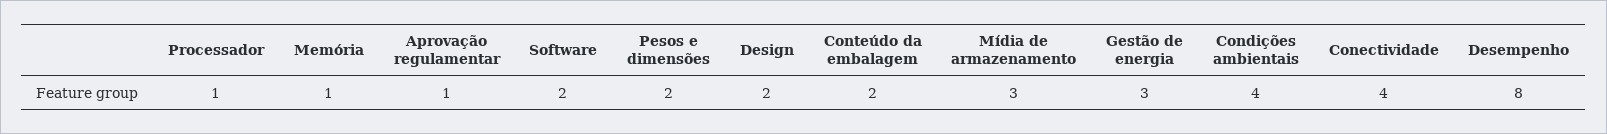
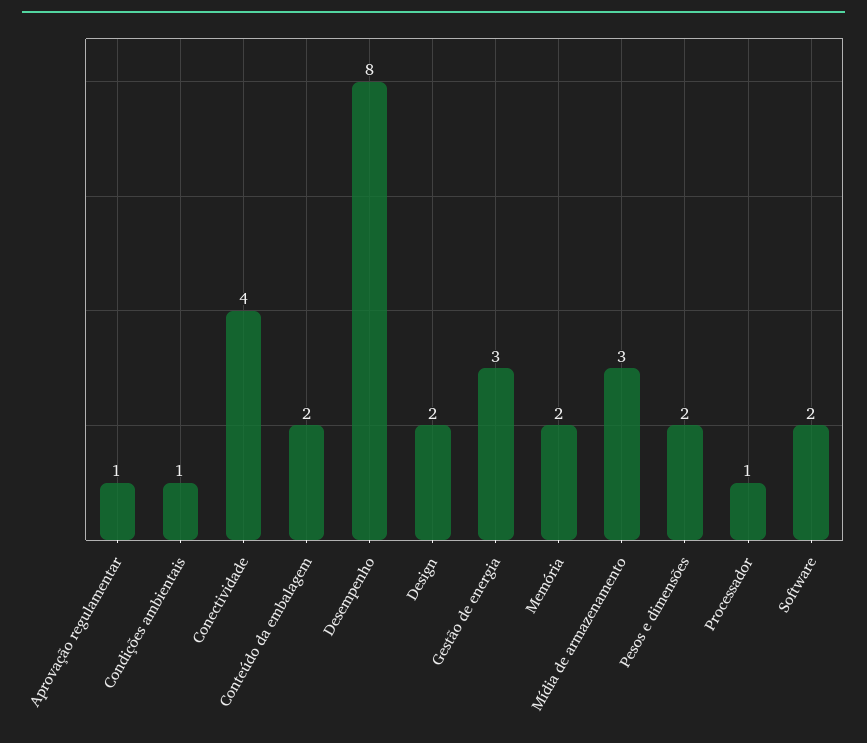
Memória: 1 -> 2
Condições ambientais: 4 -> 1

